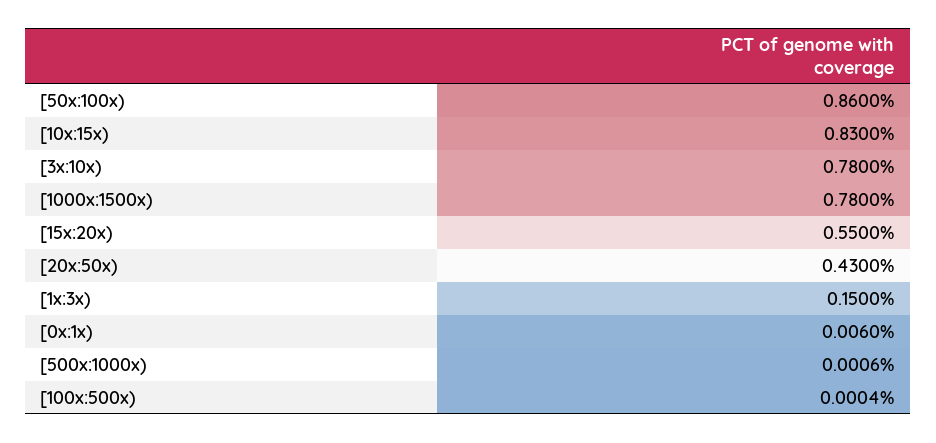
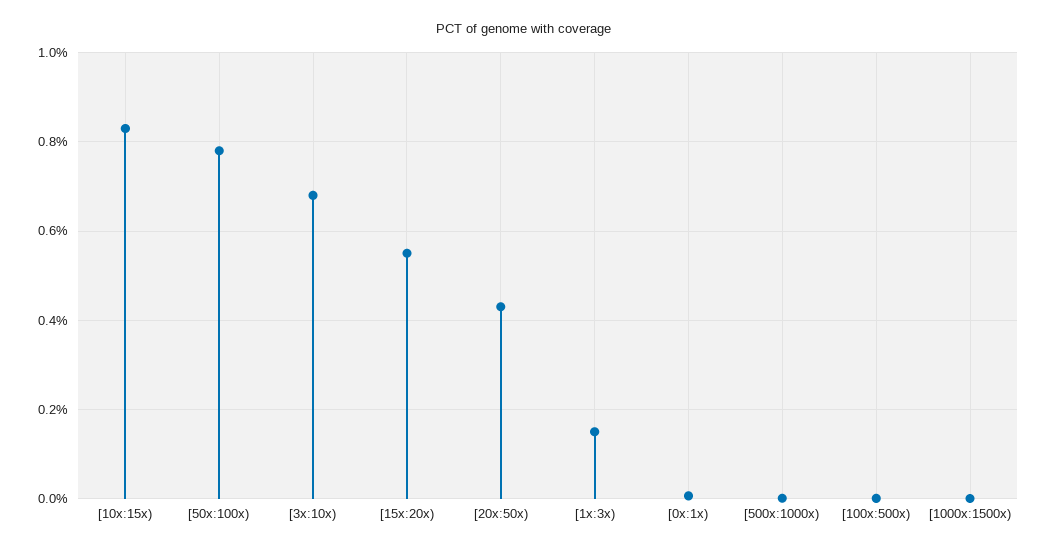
[50x:100x): 0.86 -> 0.78
[3x:10x): 0.78 -> 0.68
[1000x:1500x): 0.78 -> 0

